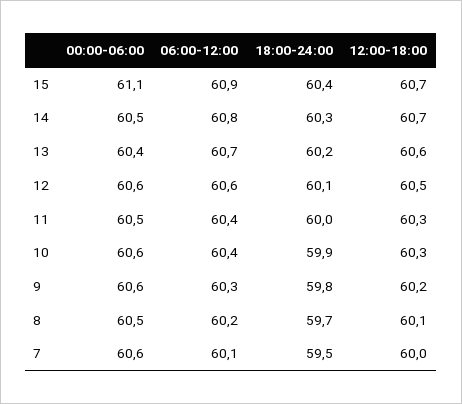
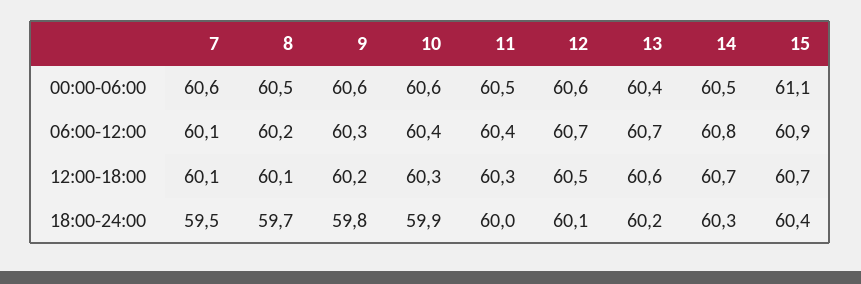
06:00-12:00, 12: 60.6 -> 60.7
12:00-18:00, 7: 60 -> 60.1

